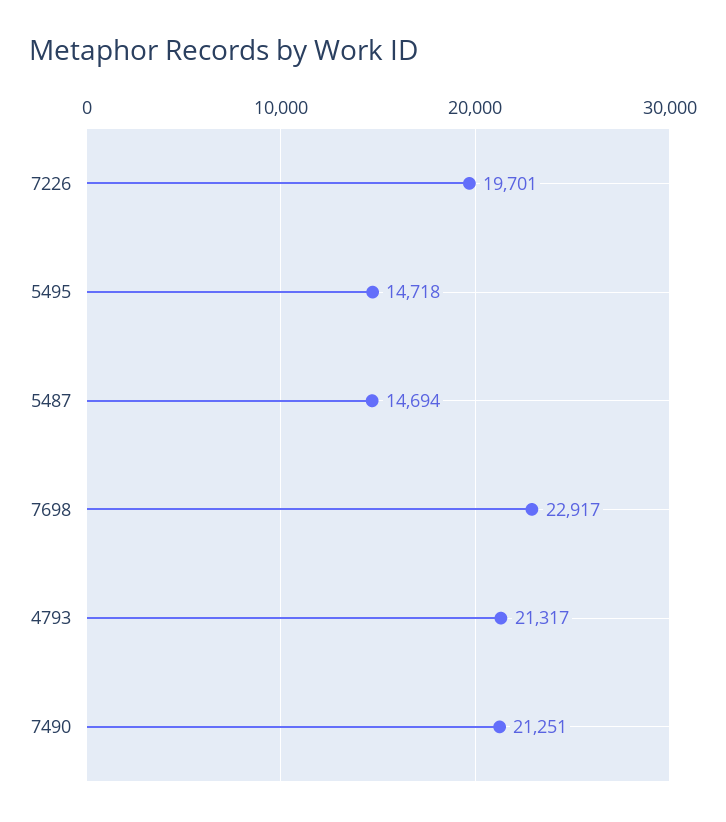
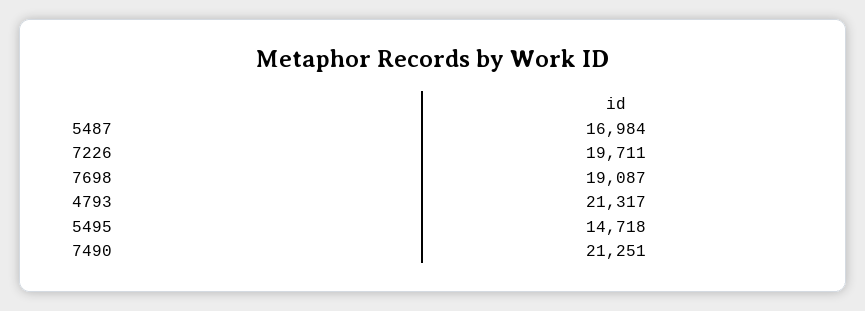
7226: 19701 -> 19711
5487: 14694 -> 16984
7698: 22917 -> 19087

